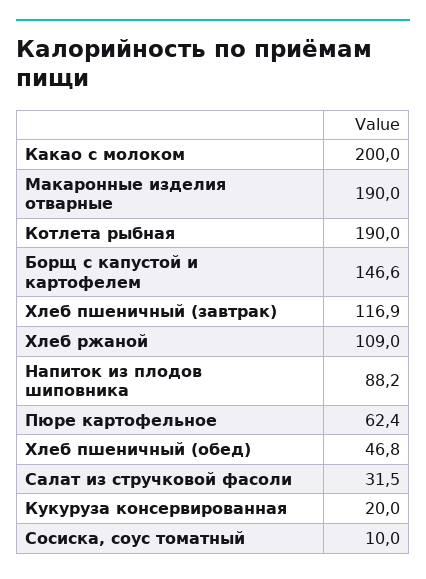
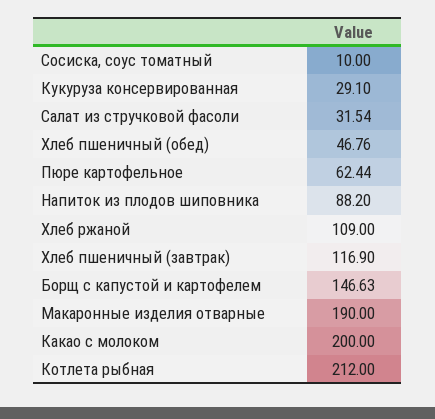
Котлета рыбная: 190 -> 212
Кукуруза консервированная: 20 -> 29.1

